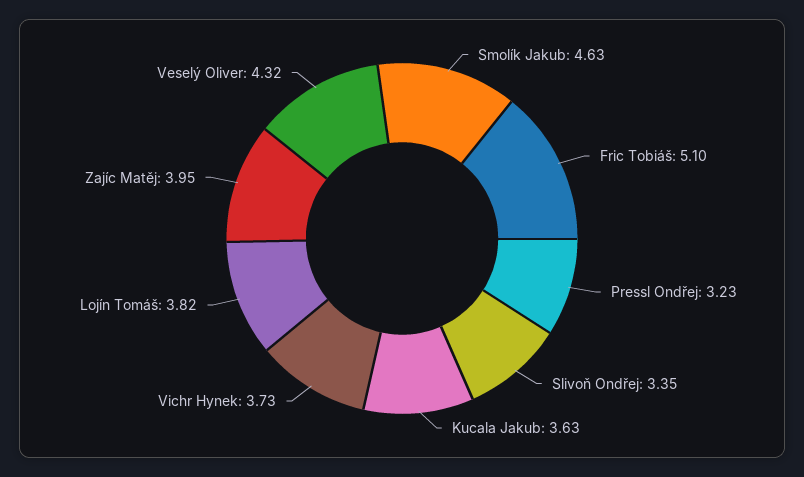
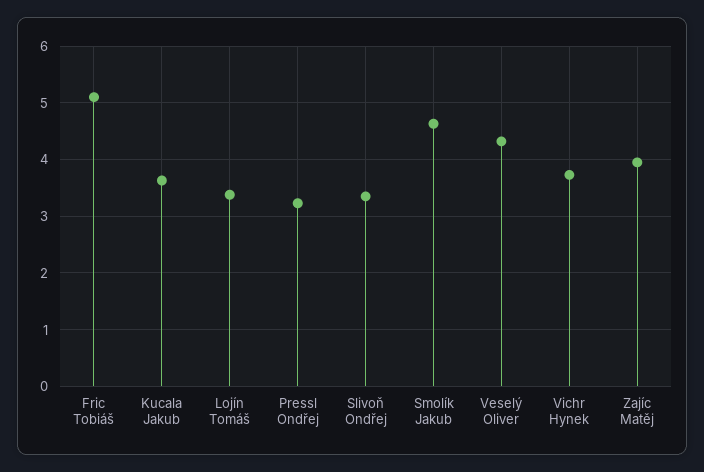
Lojín Tomáš: 3.82 -> 3.4

